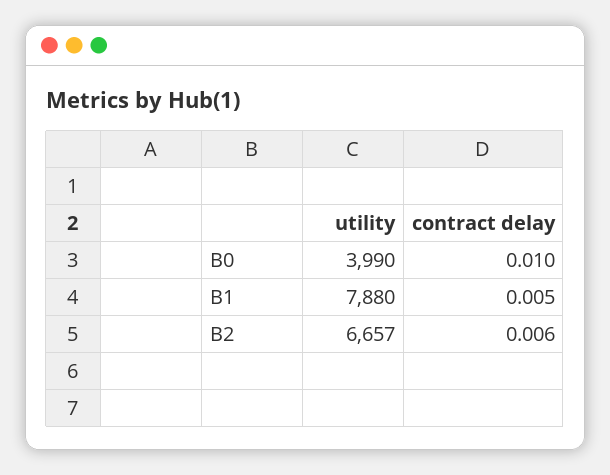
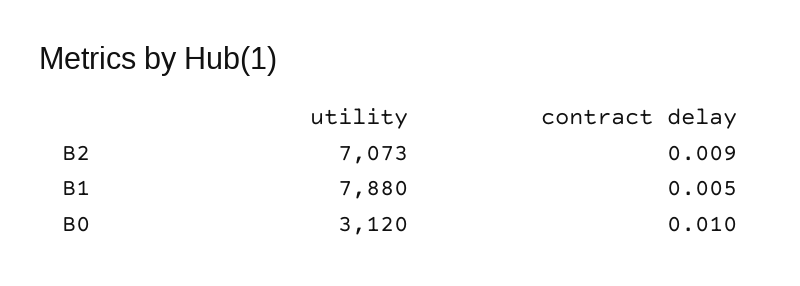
utility, B0: 3990 -> 3120
utility, B2: 6657 -> 7073
contract delay, B2: 0.006 -> 0.009

